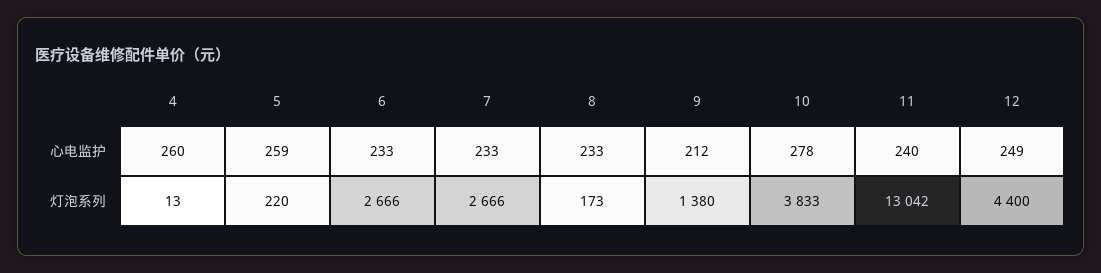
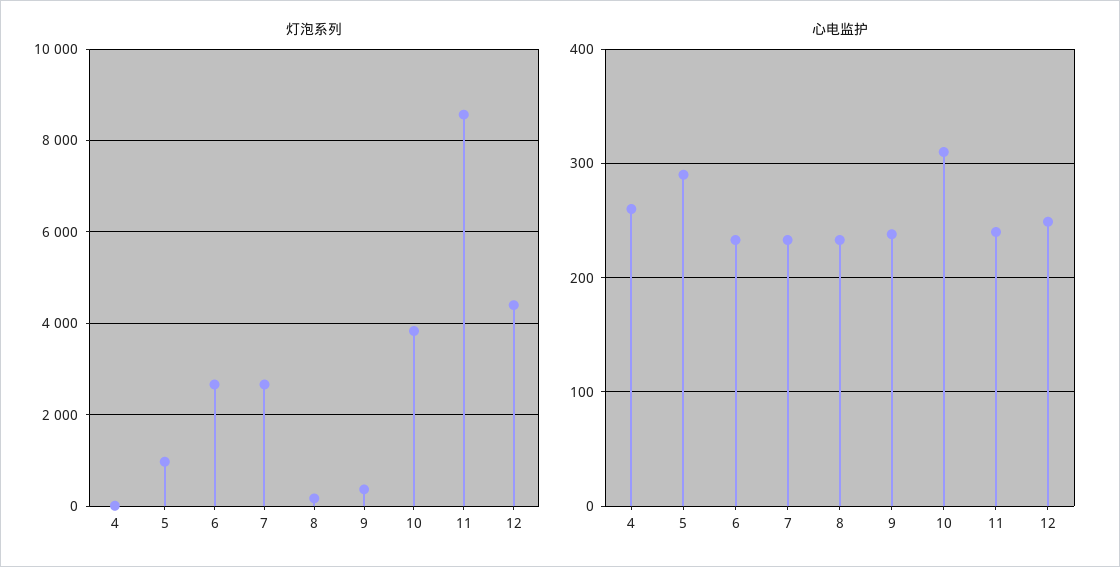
心电监护, 5: 259 -> 290
心电监护, 9: 212 -> 240
心电监护, 10: 278 -> 310
灯泡系列, 5: 220 -> 1000
灯泡系列, 9: 1380 -> 400
灯泡系列, 11: 13042 -> 8600

